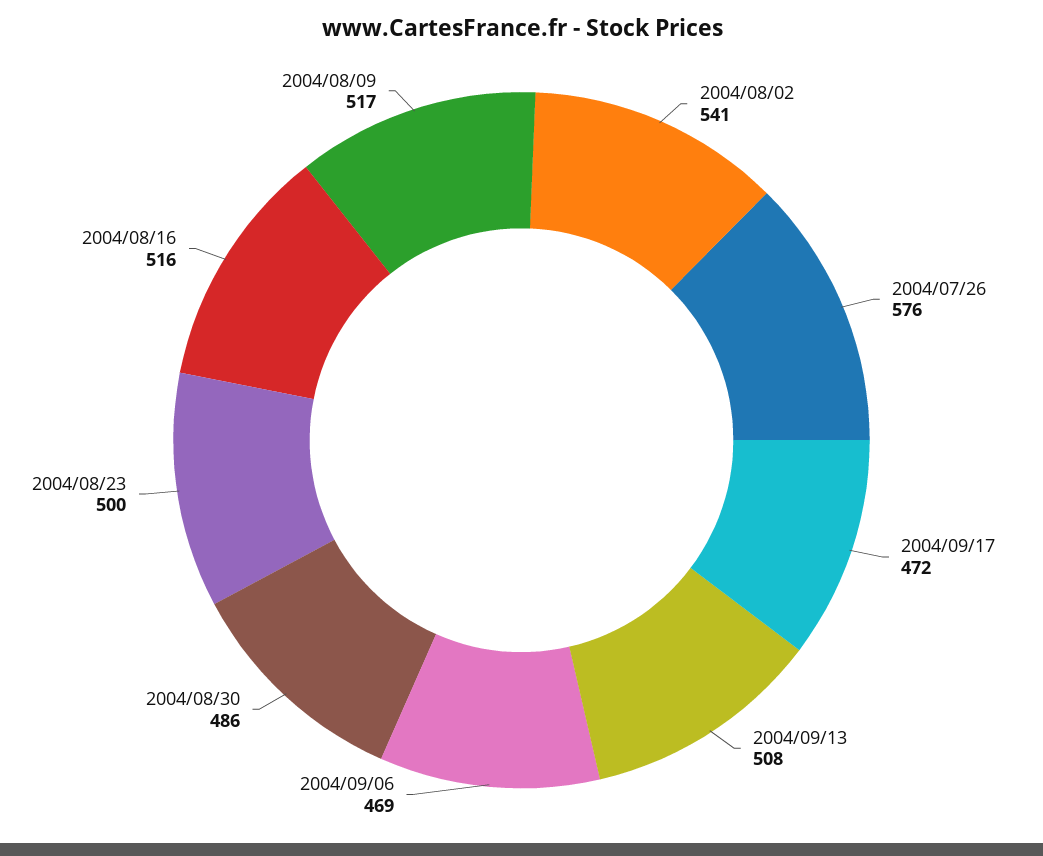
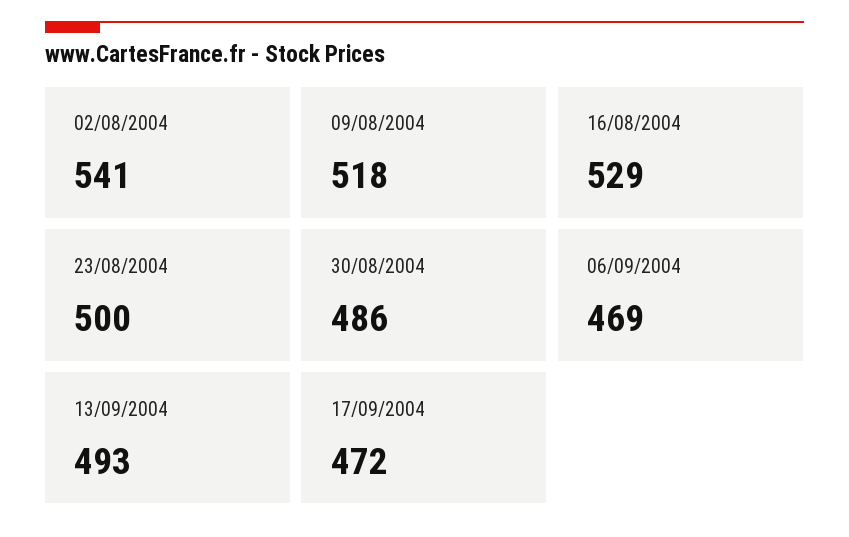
2004/07/26: 576 -> none
2004/09/13: 508 -> 493
2004/08/16: 516 -> 529
2004/08/09: 517 -> 518

